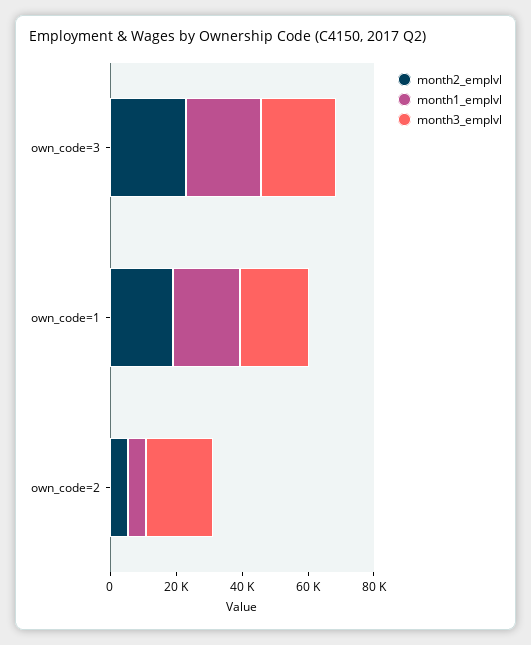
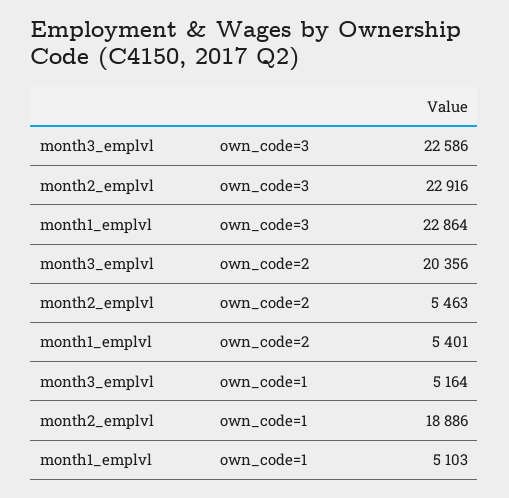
month1_emplvl, own_code=1: 20000 -> 5103
month3_emplvl, own_code=1: 20000 -> 5164

